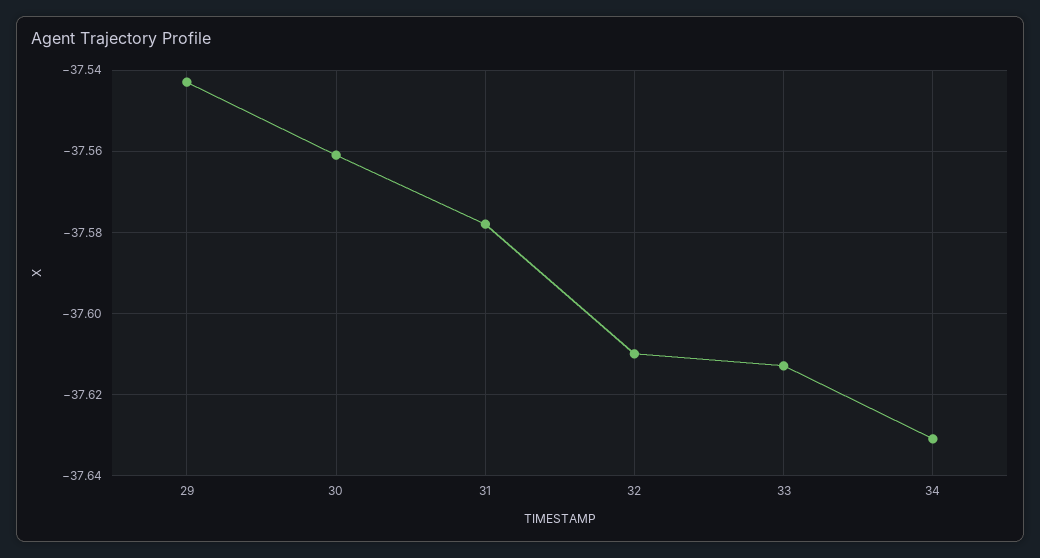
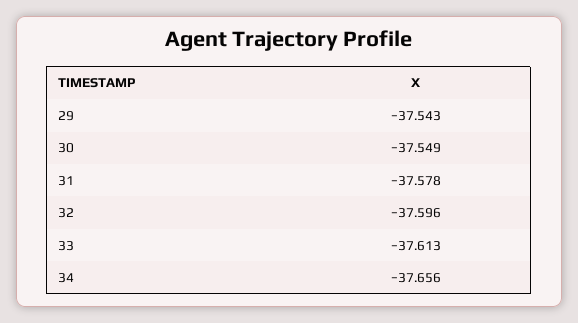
30: -37.56 -> -37.549
32: -37.61 -> -37.596
34: -37.63 -> -37.656

